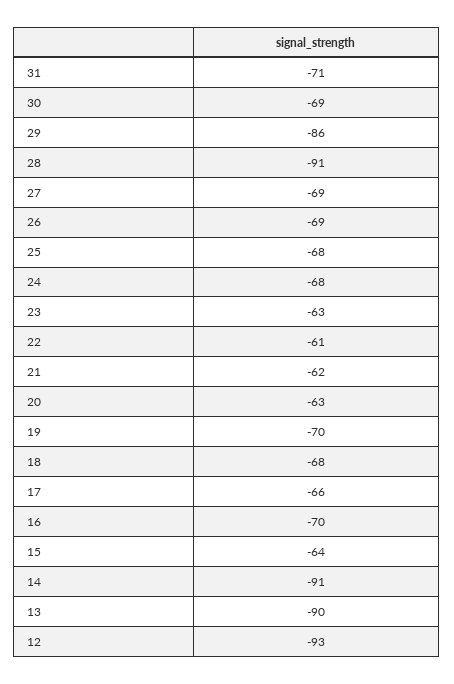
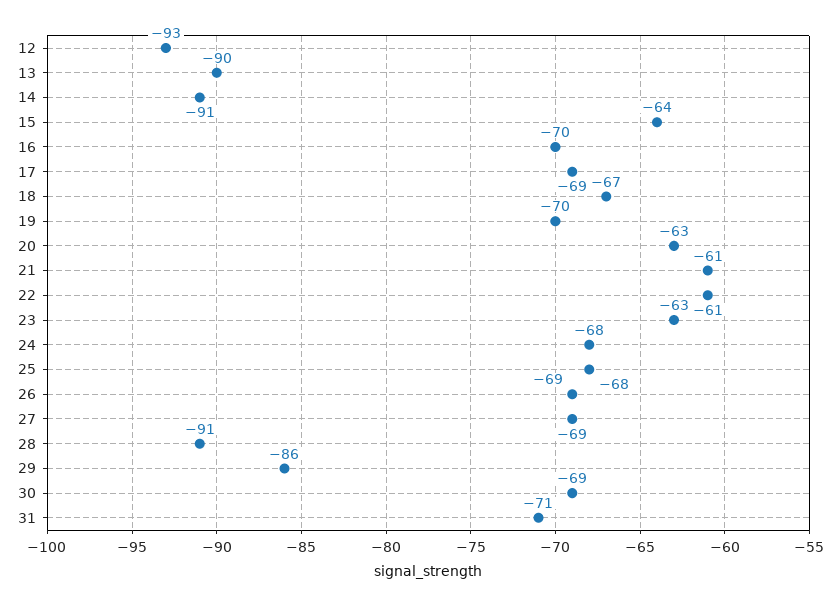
21: -62 -> -61
18: -68 -> -67
17: -66 -> -69

